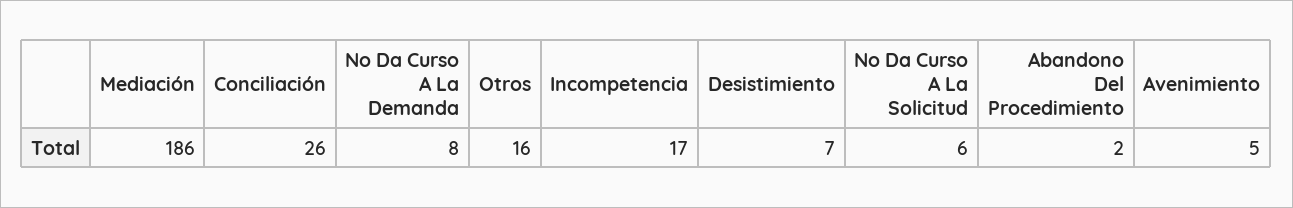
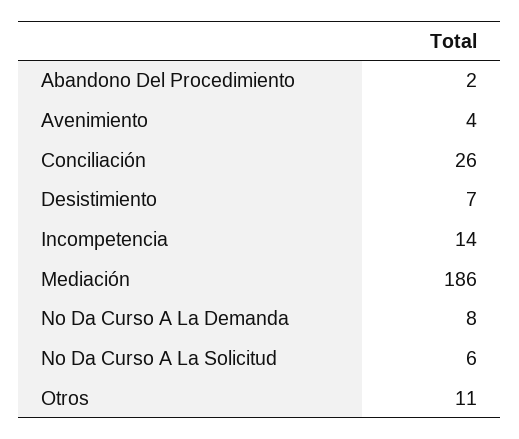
Otros: 16 -> 11
Incompetencia: 17 -> 14
Avenimiento: 5 -> 4

